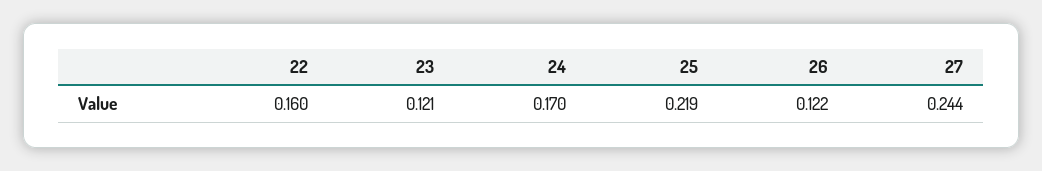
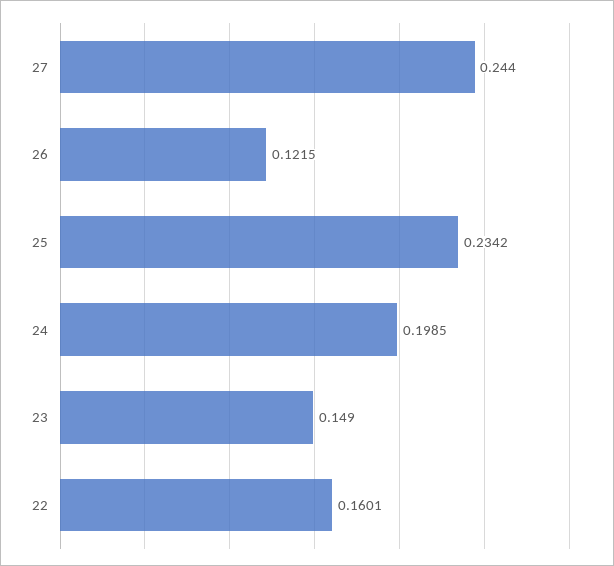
23: 0.121 -> 0.149
24: 0.17 -> 0.1985
25: 0.219 -> 0.2342

